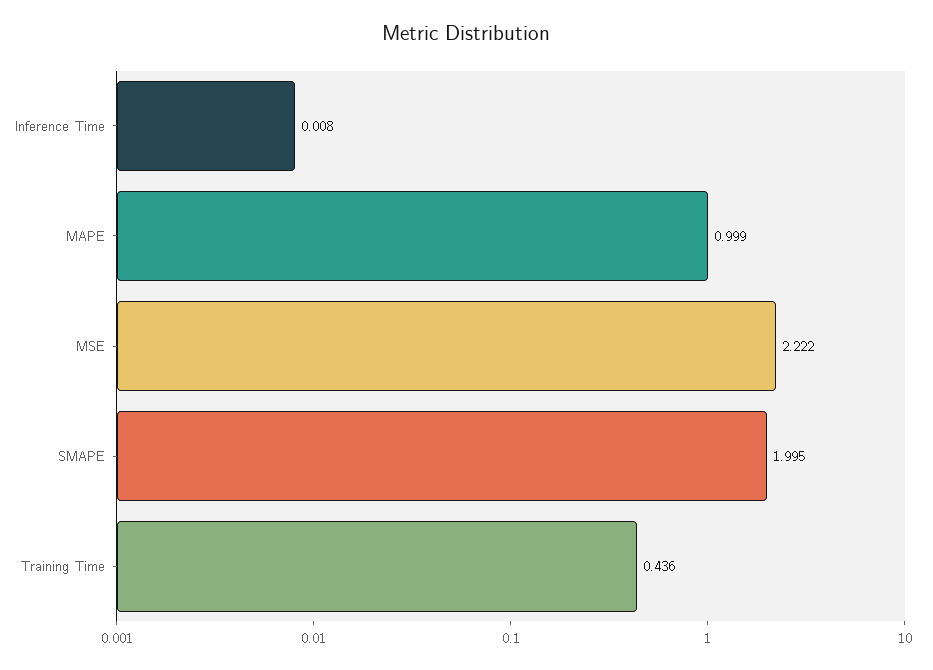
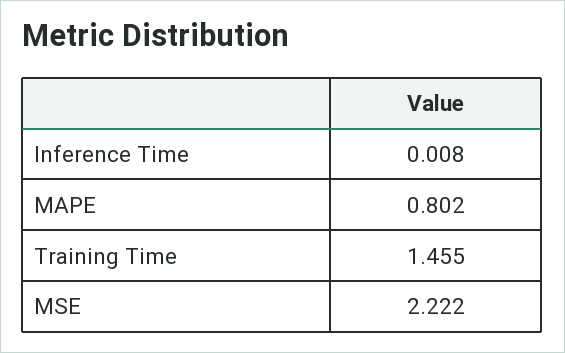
MAPE: 0.999 -> 0.802
SMAPE: 1.995 -> none
Training Time: 0.436 -> 1.455

